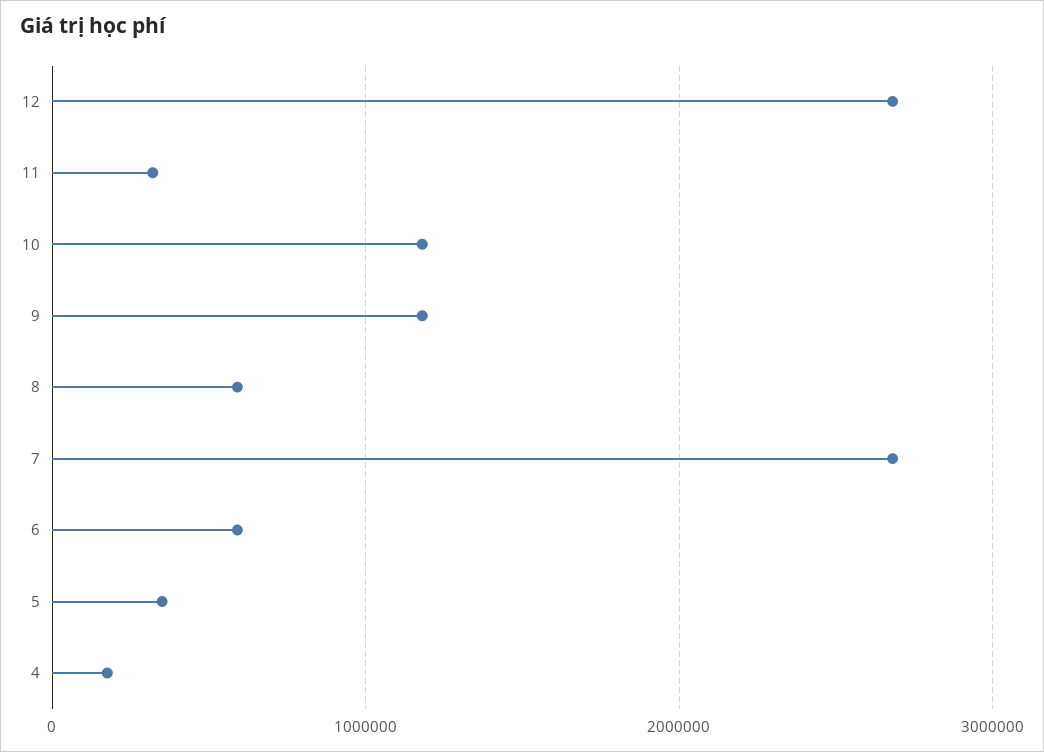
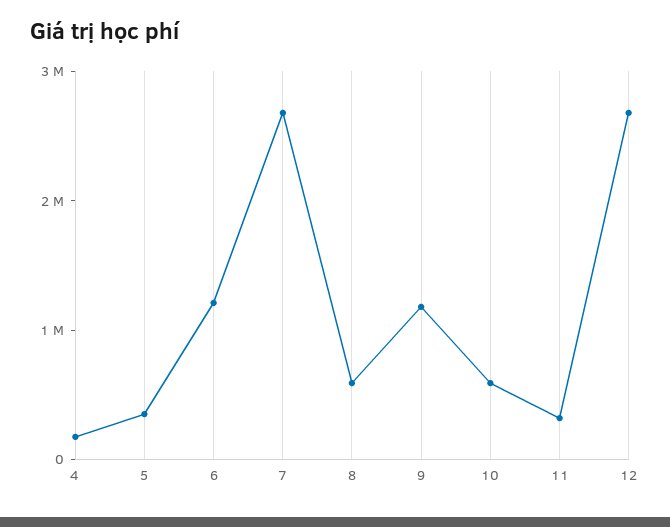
10: 1200000 -> 600000
6: 600000 -> 1200000

